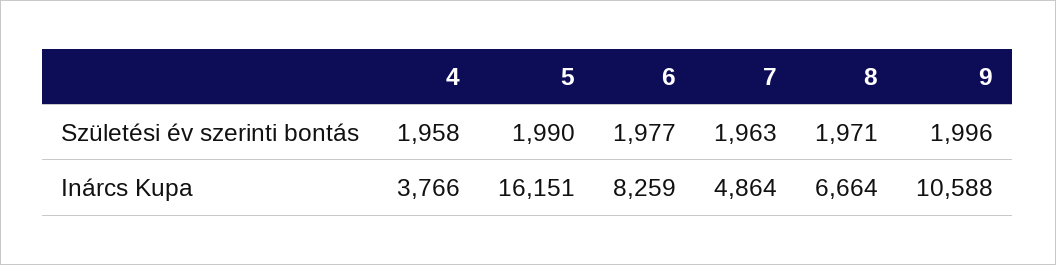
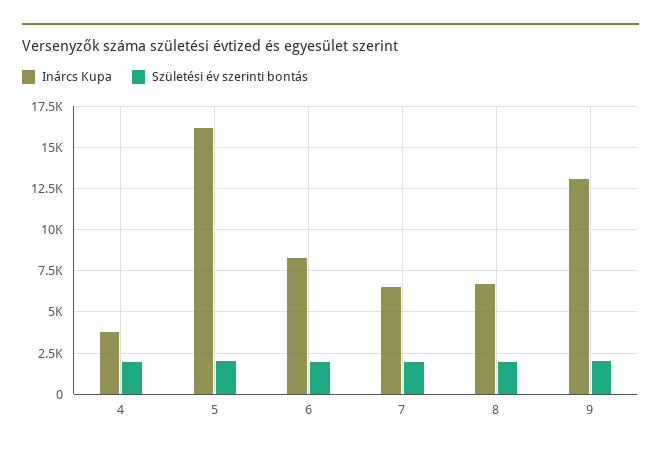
Inárcs Kupa, 7: 4864 -> 6500
Inárcs Kupa, 9: 10588 -> 13000

